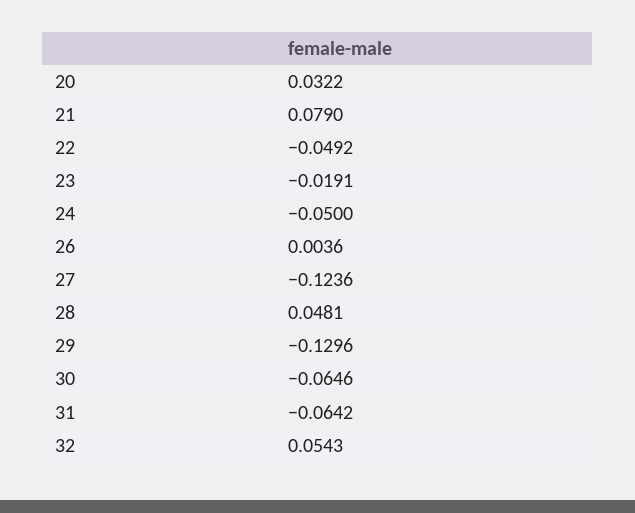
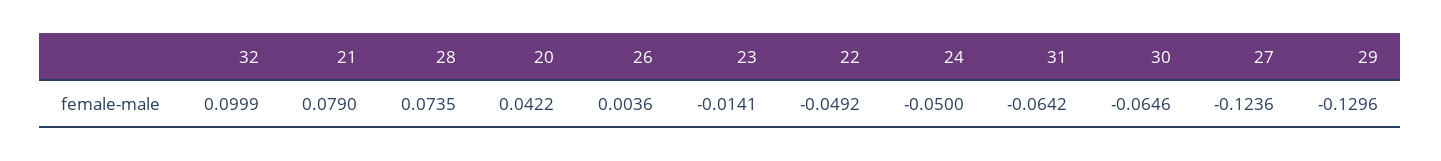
20: 0.0322 -> 0.0422
23: -0.0191 -> -0.0141
28: 0.0481 -> 0.0735
32: 0.0543 -> 0.0999

